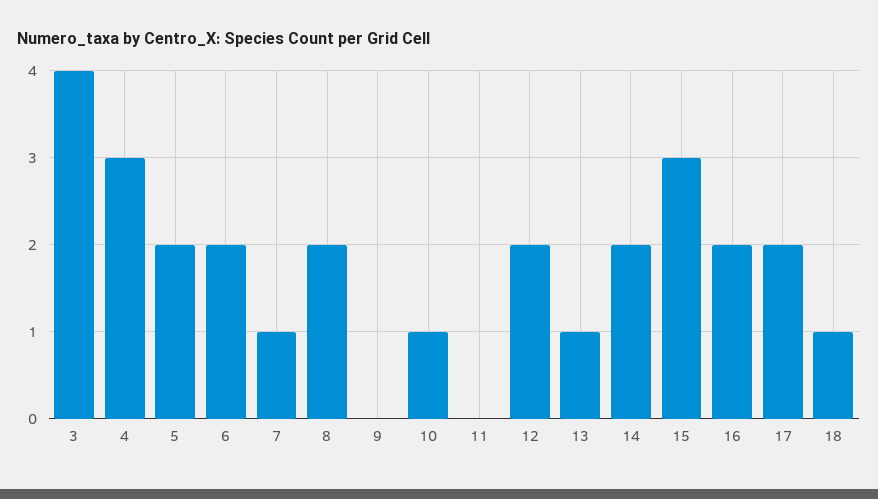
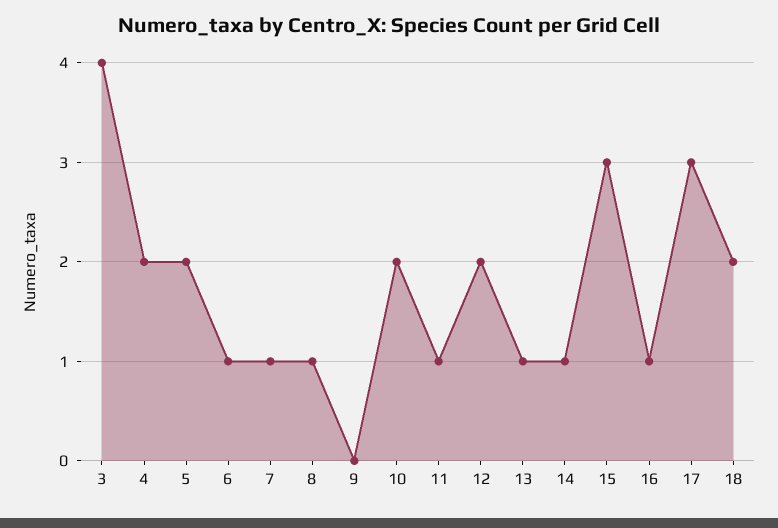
4: 3 -> 2
6: 2 -> 1
8: 2 -> 1
10: 1 -> 2
11: 0 -> 1
14: 2 -> 1
16: 2 -> 1
17: 2 -> 3
18: 1 -> 2

